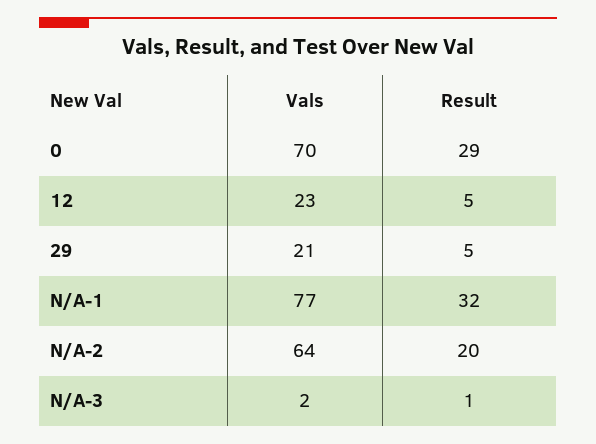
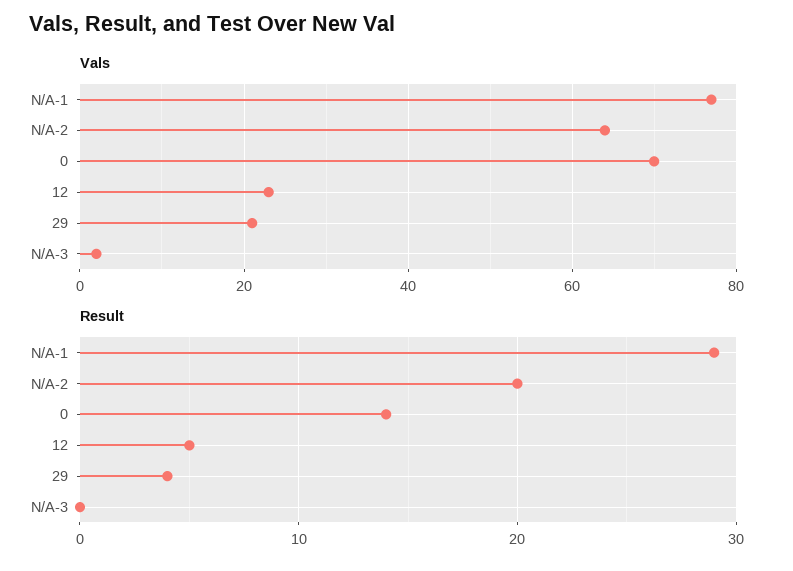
Result, 0: 29 -> 14
Result, 29: 5 -> 4
Result, N/A-1: 32 -> 29
Result, N/A-3: 1 -> 0

